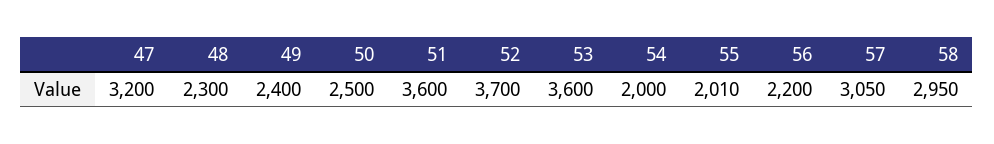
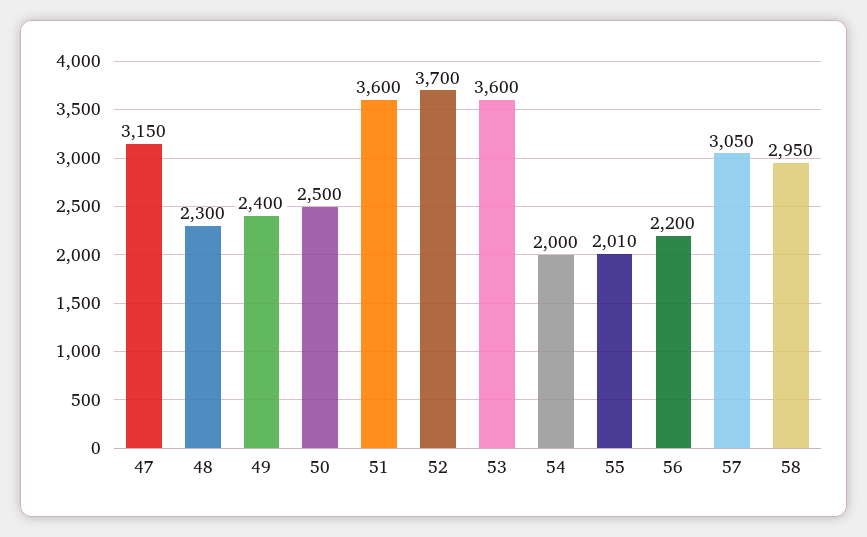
47: 3200 -> 3150

